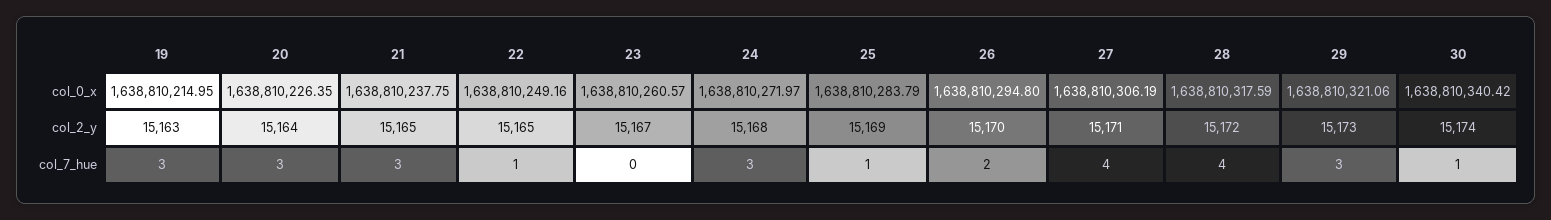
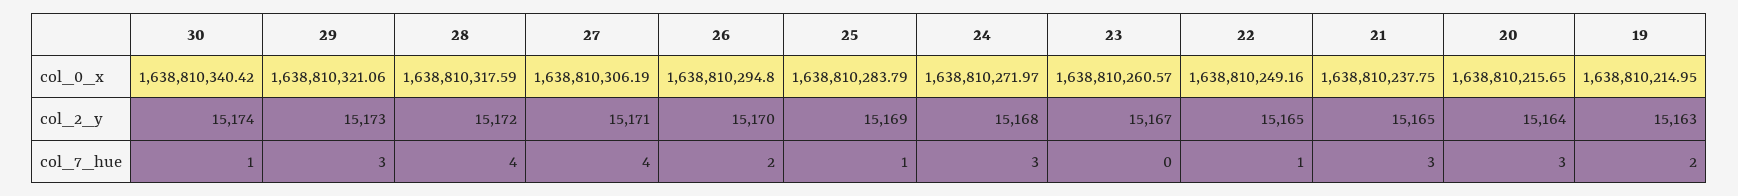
20, col_0_x: 1638810226.35 -> 1638810215.65
19, col_7_hue: 3 -> 2

